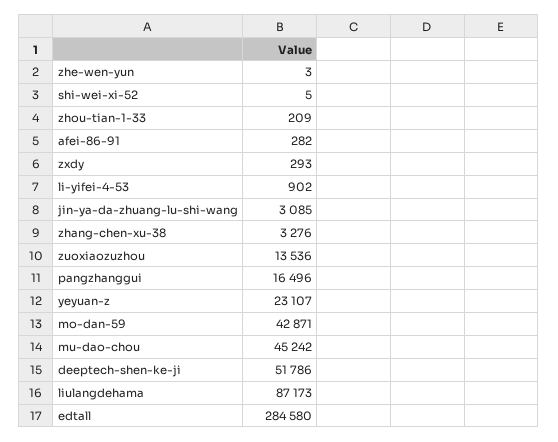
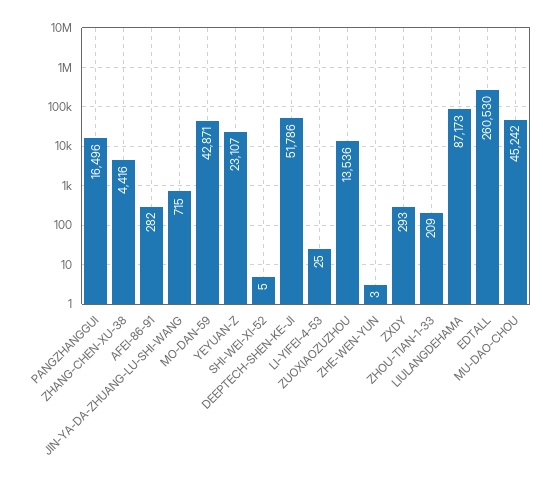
li-yifei-4-53: 902 -> 25
jin-ya-da-zhuang-lu-shi-wang: 3085 -> 715
zhang-chen-xu-38: 3276 -> 4416
edtall: 284580 -> 260530

